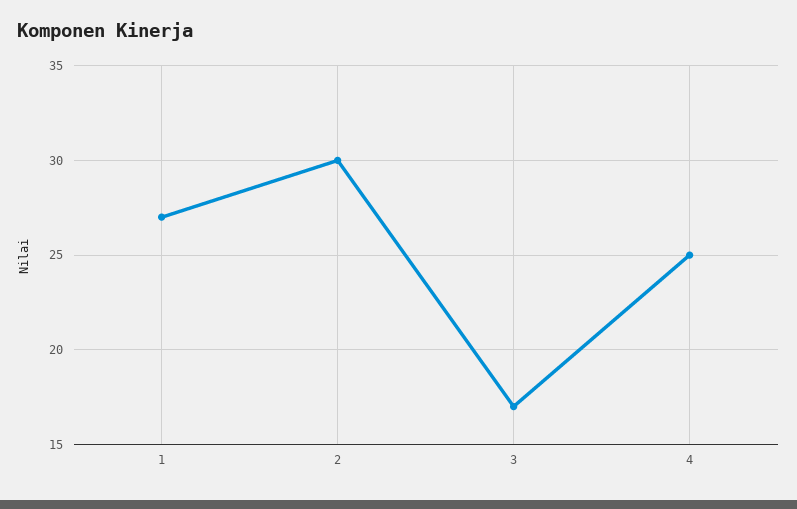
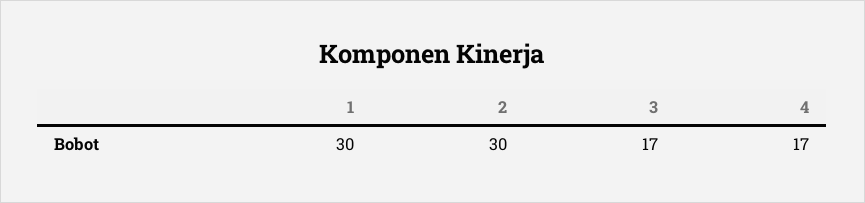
1: 27 -> 30
4: 25 -> 17

